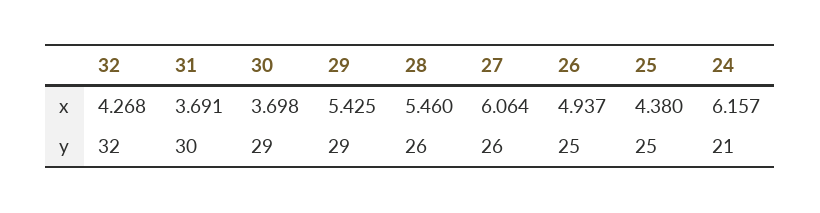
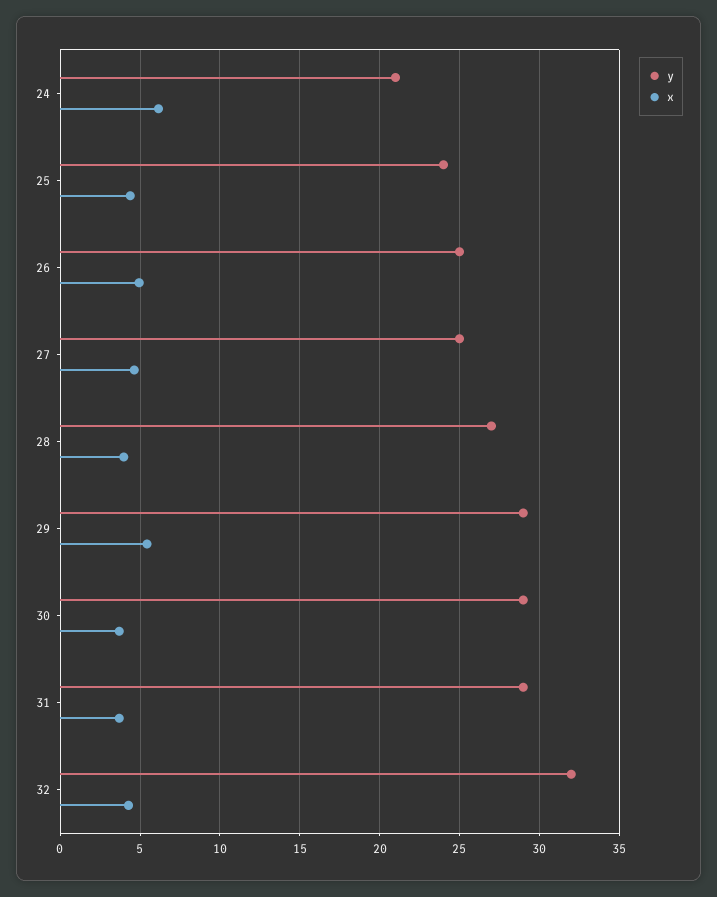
x, 28: 5.46 -> 4
x, 27: 6.064 -> 4.5
y, 31: 30 -> 29
y, 28: 26 -> 27
y, 27: 26 -> 25
y, 25: 25 -> 24

